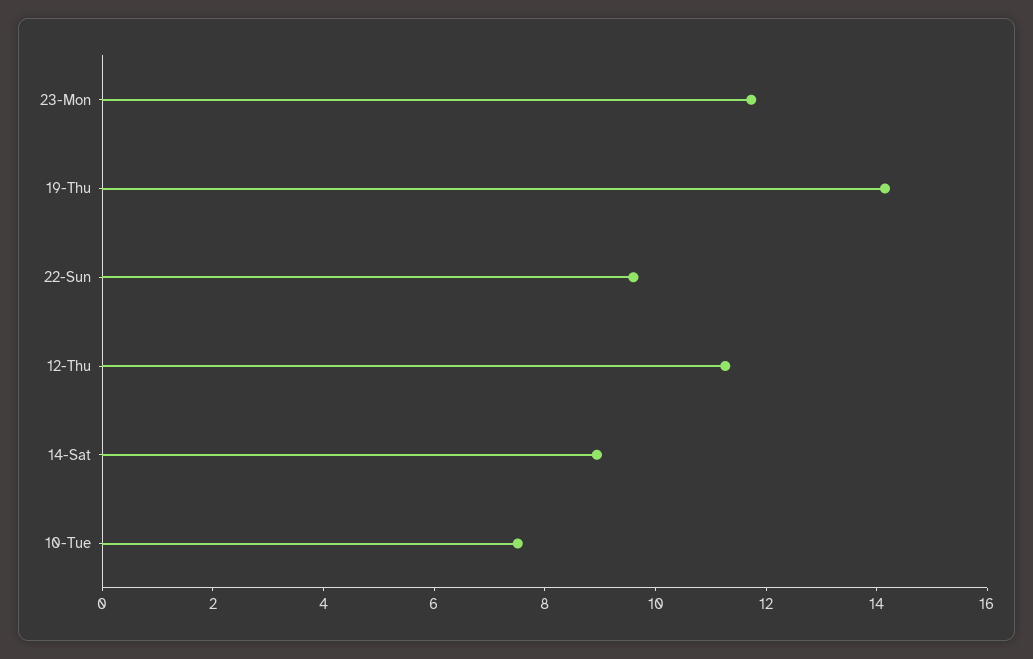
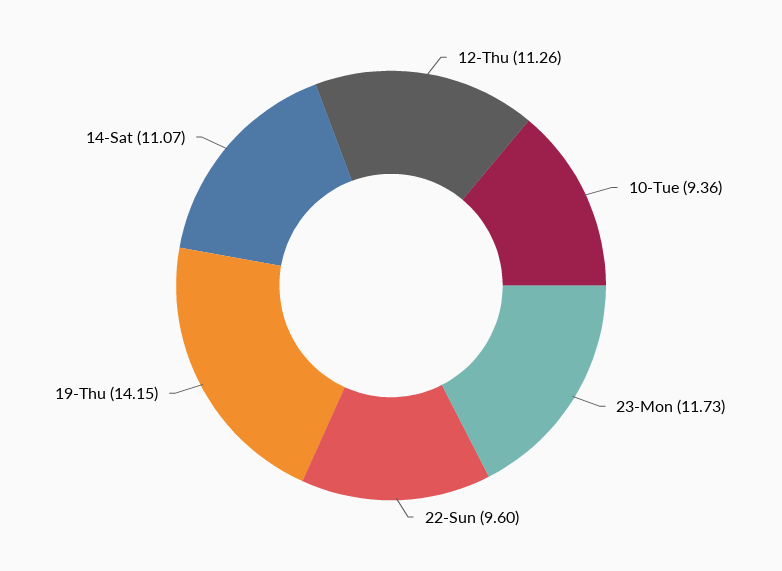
14-Sat: 9 -> 11.07
10-Tue: 7.5 -> 9.36

